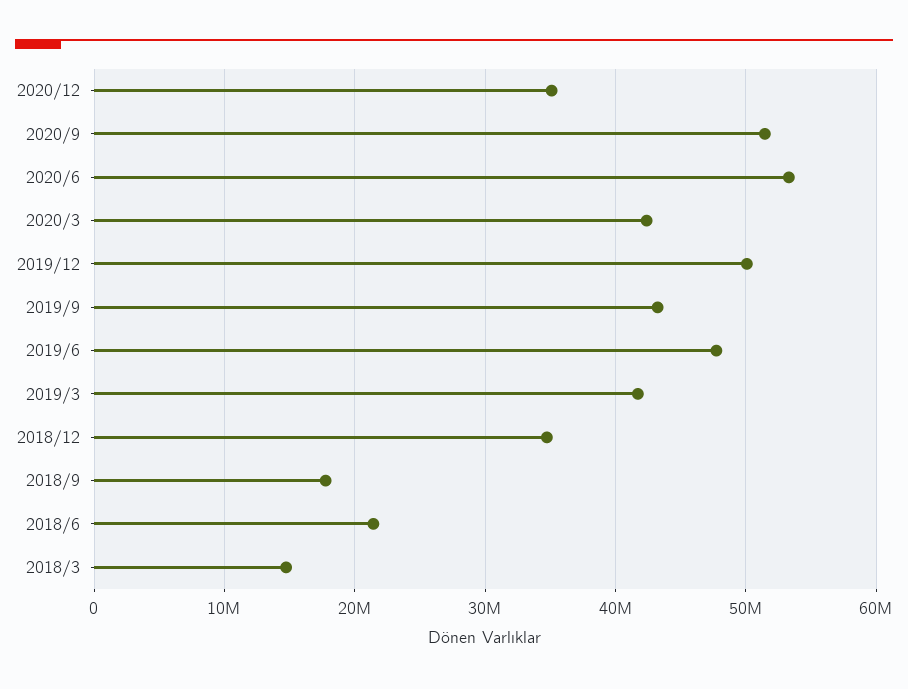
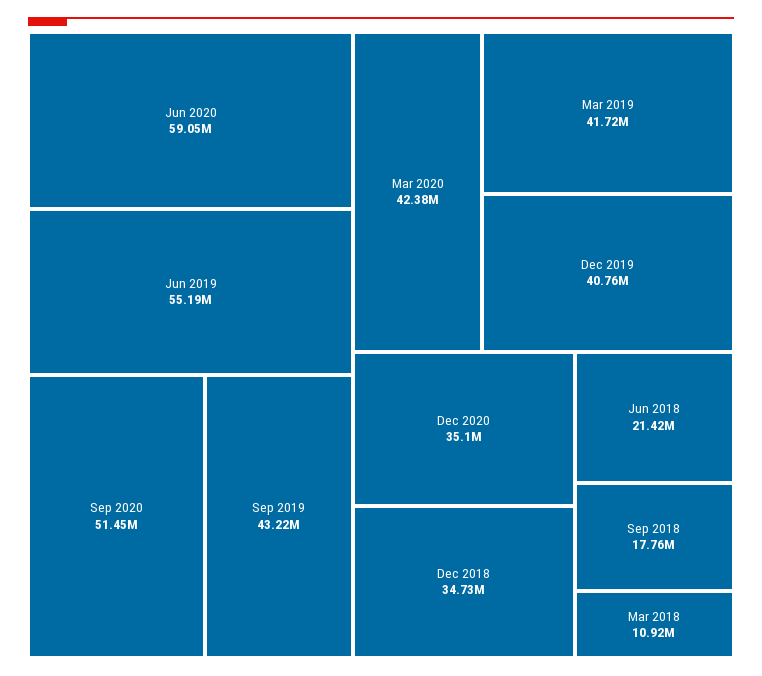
2020/6: 53000000 -> 59050000
2019/12: 50000000 -> 40760000
2019/6: 48000000 -> 55190000
2018/3: 15000000 -> 10920000

